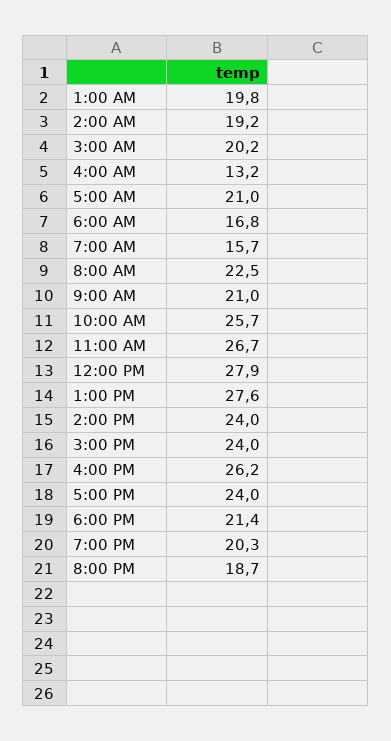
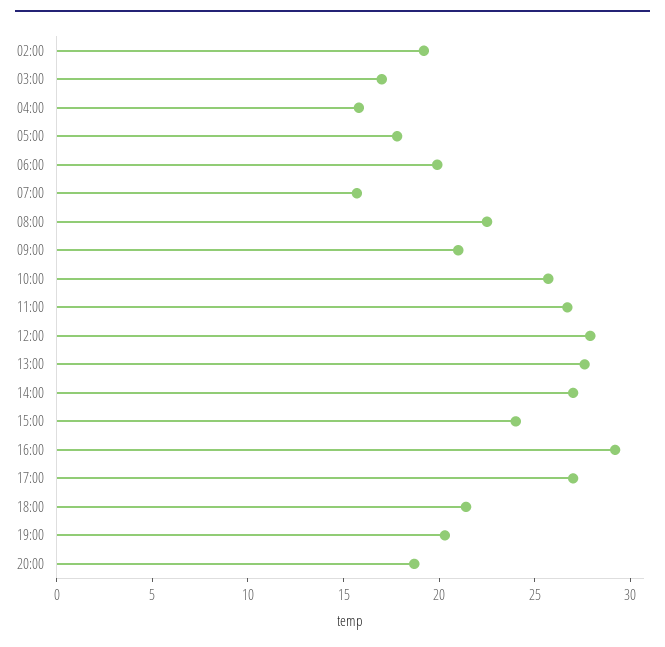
1:00 AM: 19.8 -> none
3:00 AM: 20.2 -> 17
4:00 AM: 13.2 -> 16
5:00 AM: 21 -> 18
6:00 AM: 16.8 -> 20
2:00 PM: 24 -> 27
4:00 PM: 26.2 -> 29
5:00 PM: 24 -> 27

